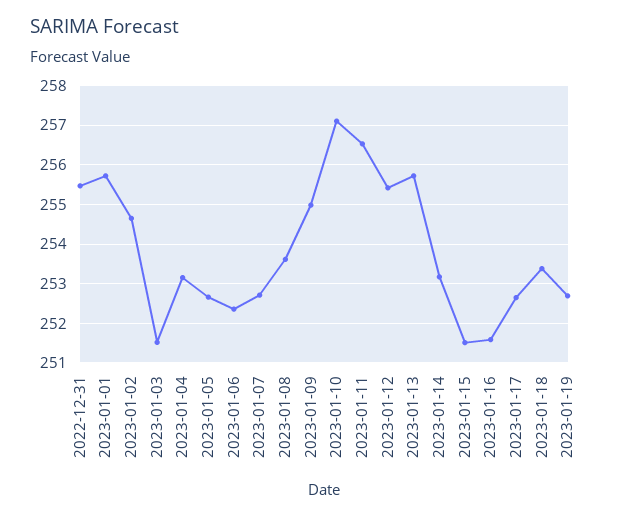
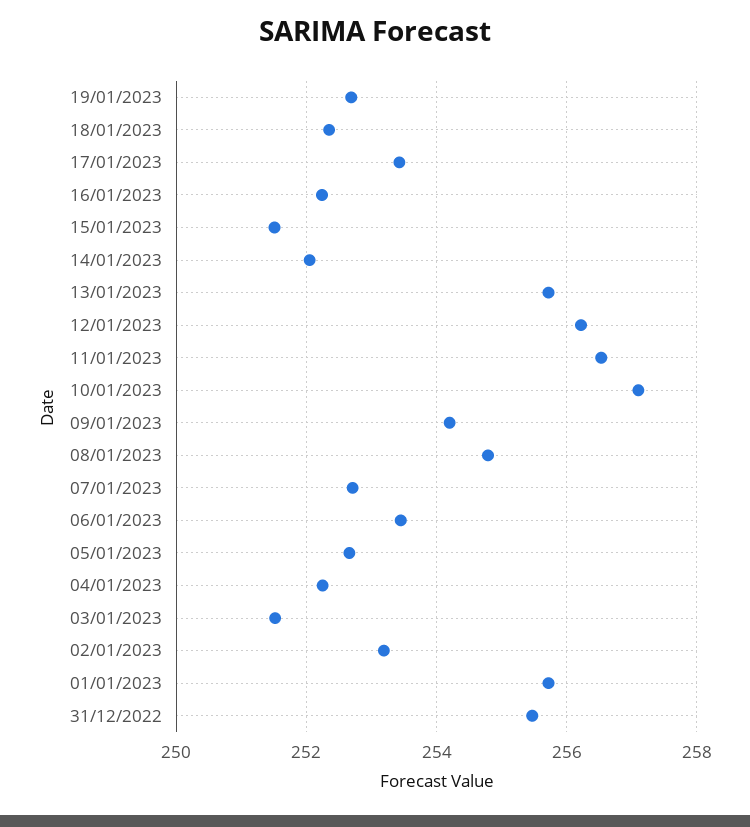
2023-01-02: 254.6 -> 253.2
2023-01-04: 253.2 -> 252.2
2023-01-06: 252.4 -> 253.4
2023-01-08: 253.6 -> 254.8
2023-01-09: 255 -> 254.2
2023-01-12: 255.4 -> 256.2
2023-01-14: 253.2 -> 252
2023-01-16: 251.6 -> 252.2
2023-01-17: 252.6 -> 253.4
2023-01-18: 253.4 -> 252.4

